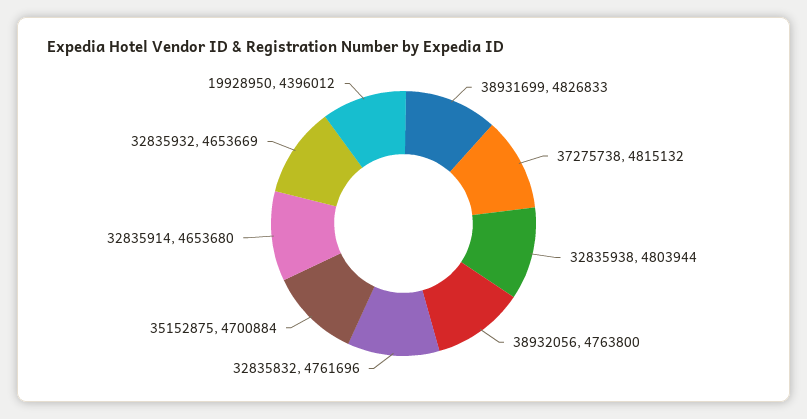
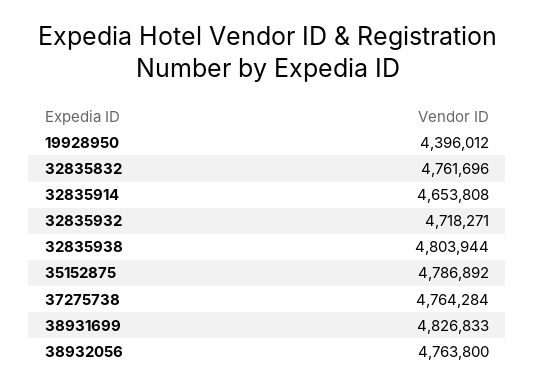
37275738: 4815132 -> 4764284
35152875: 4700884 -> 4786892
32835914: 4653680 -> 4653808
32835932: 4653669 -> 4718271

